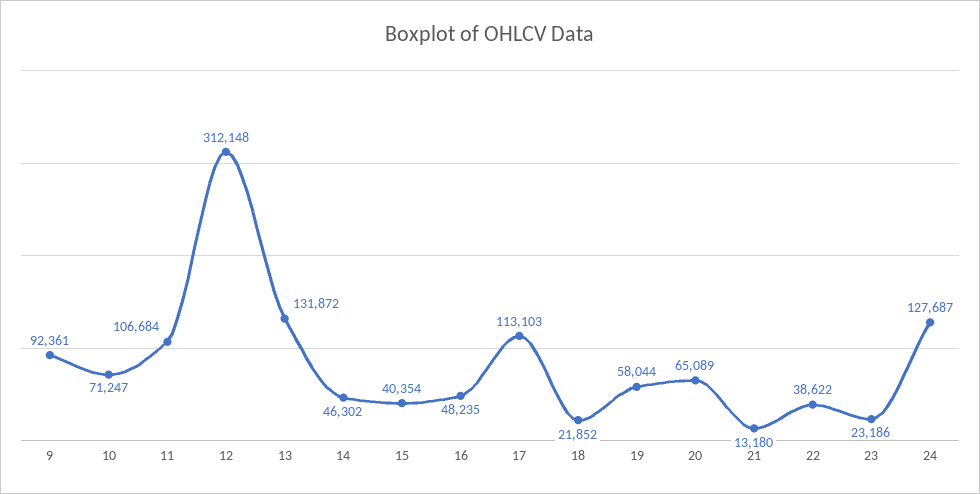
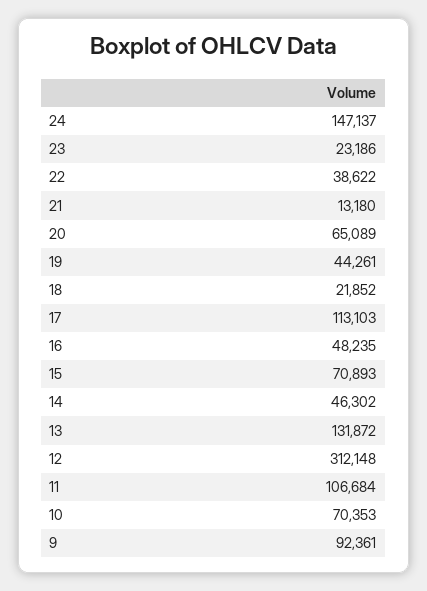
10: 71247 -> 70353
15: 40354 -> 70893
19: 58044 -> 44261
24: 127687 -> 147137

